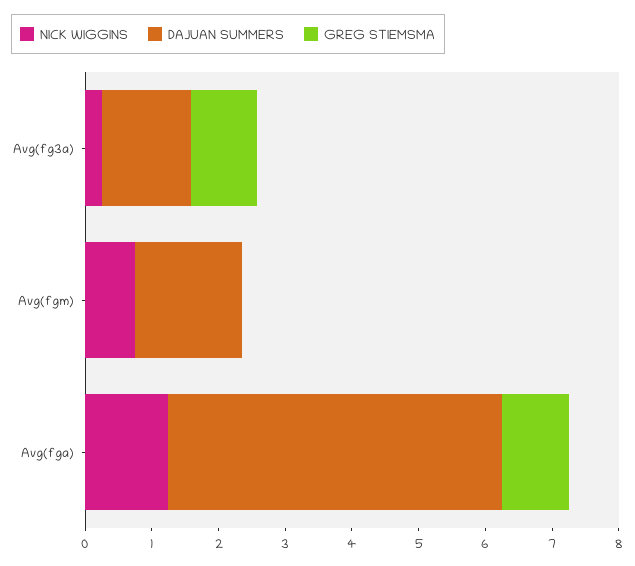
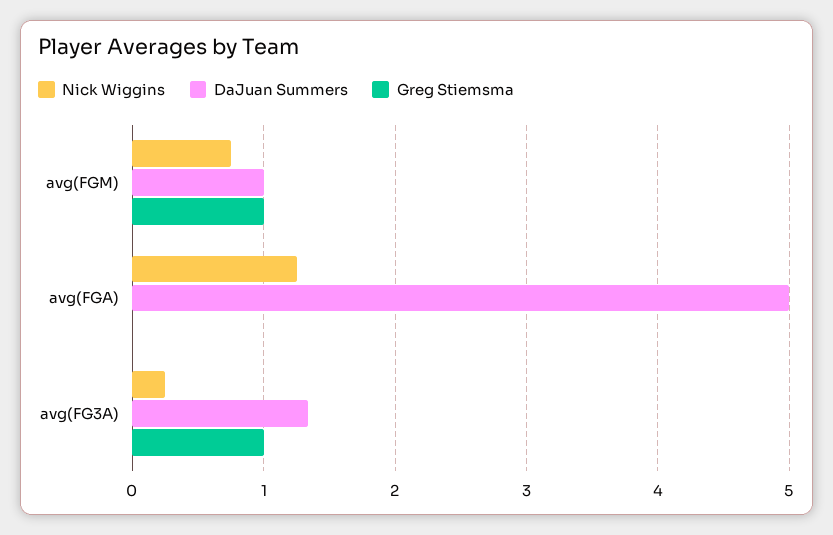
DAJUAN SUMMERS, Avg(fgm): 1.6 -> 1
GREG STIEMSMA, Avg(fgm): 0 -> 1
GREG STIEMSMA, Avg(fga): 1 -> 0

